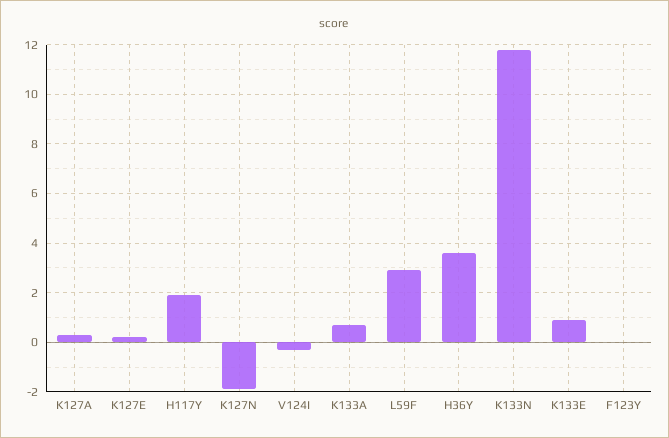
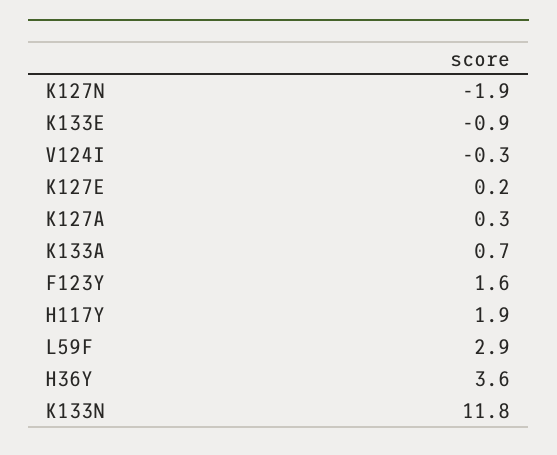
K133E: 1 -> -0.9
F123Y: 0 -> 1.6

